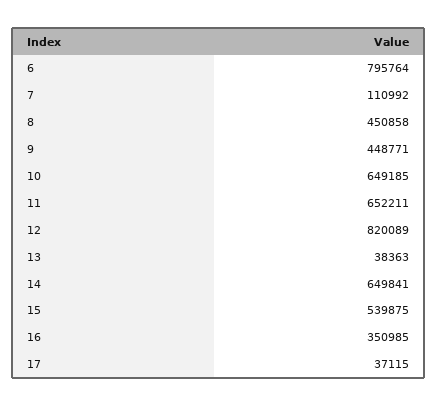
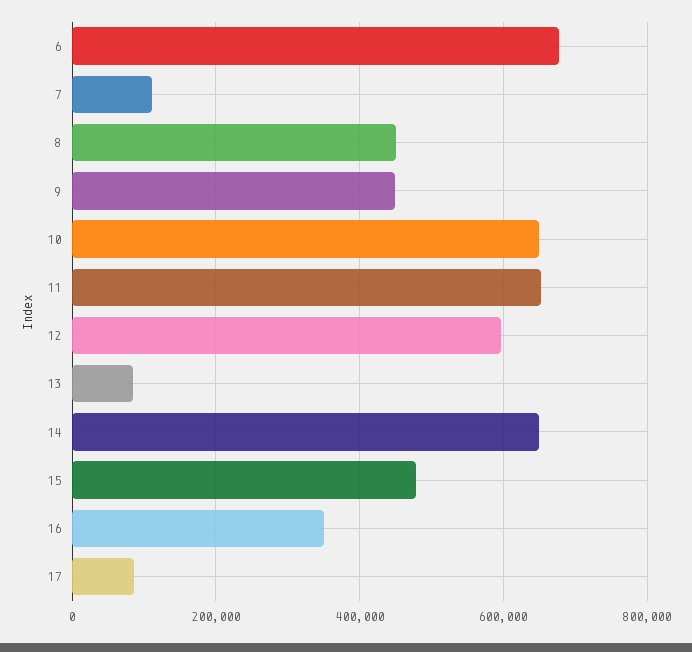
6: 795764 -> 680000
12: 820089 -> 600000
13: 38363 -> 80000
15: 539875 -> 480000
17: 37115 -> 80000

